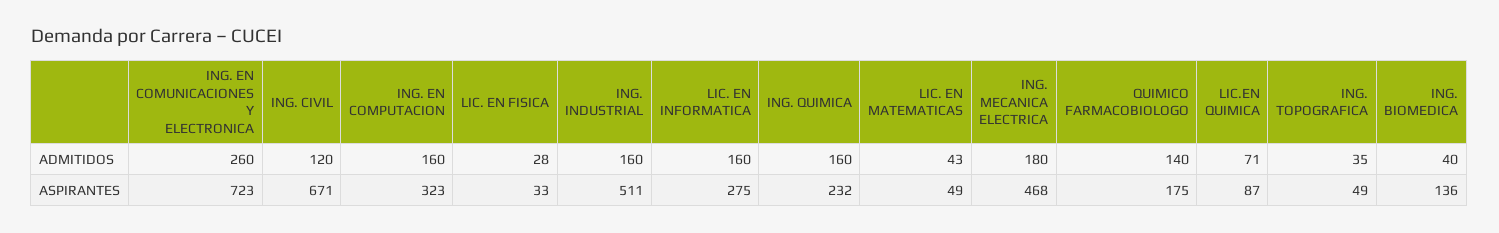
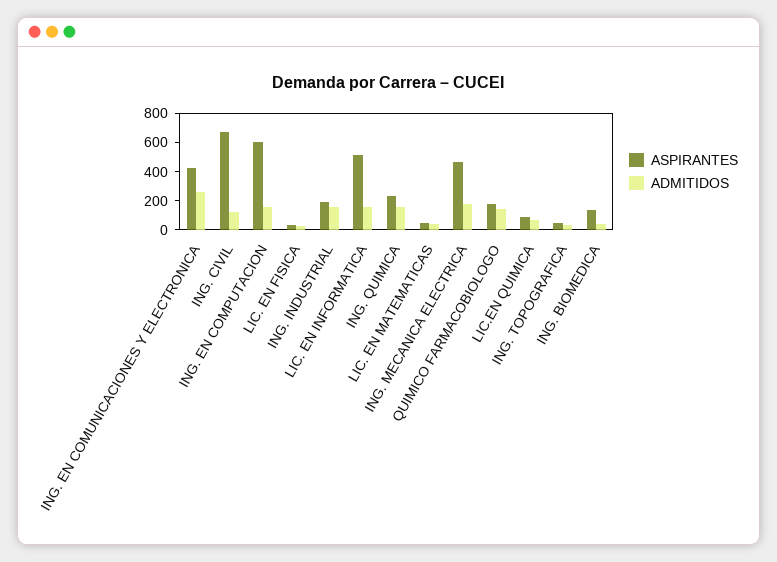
ASPIRANTES, ING. EN COMUNICACIONES Y ELECTRONICA: 723 -> 400
ASPIRANTES, ING. EN COMPUTACION: 323 -> 600
ASPIRANTES, ING. INDUSTRIAL: 511 -> 200
ASPIRANTES, LIC. EN INFORMATICA: 275 -> 500

